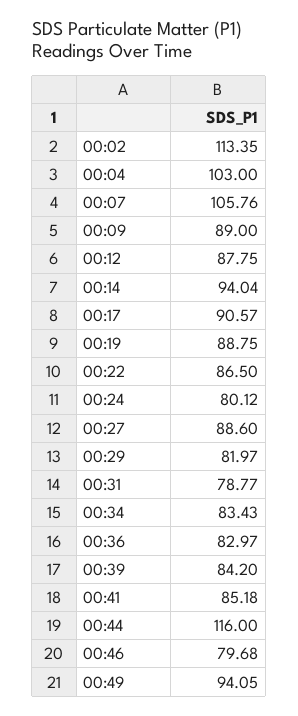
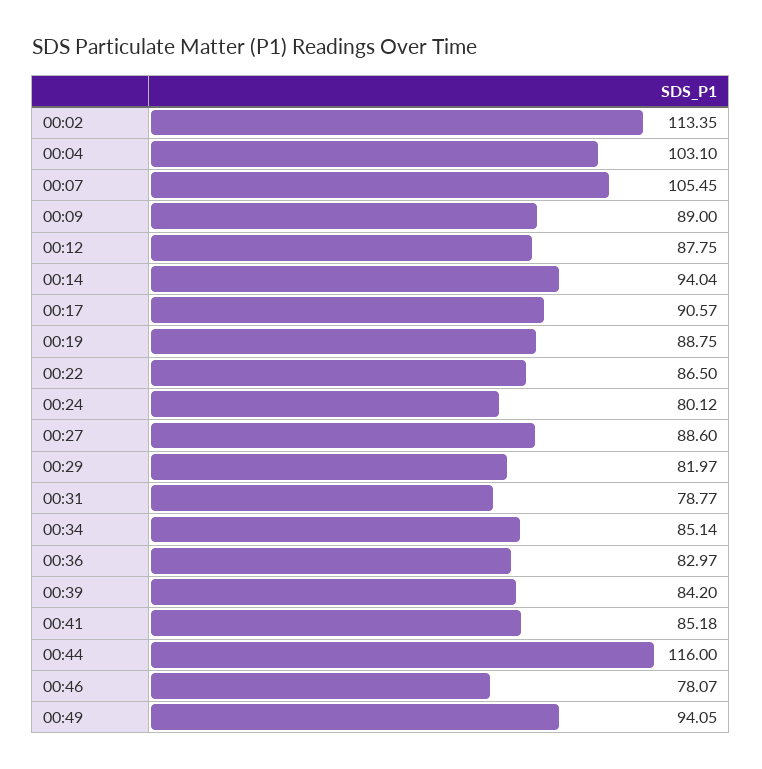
00:04: 103 -> 103.1
00:07: 105.76 -> 105.45
00:34: 83.43 -> 85.14
00:46: 79.68 -> 78.07

